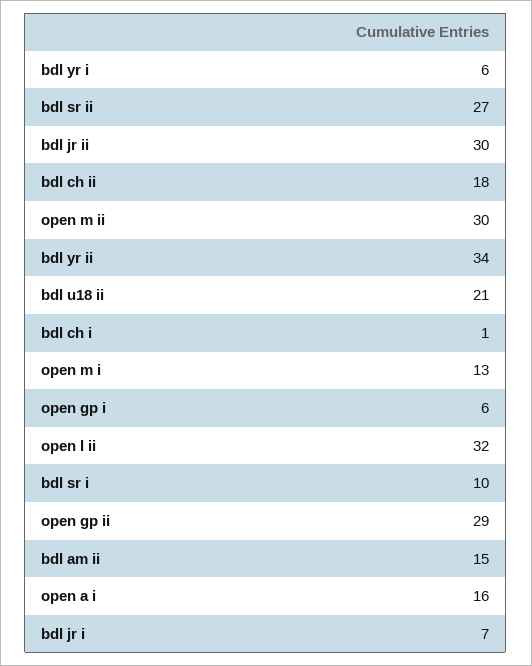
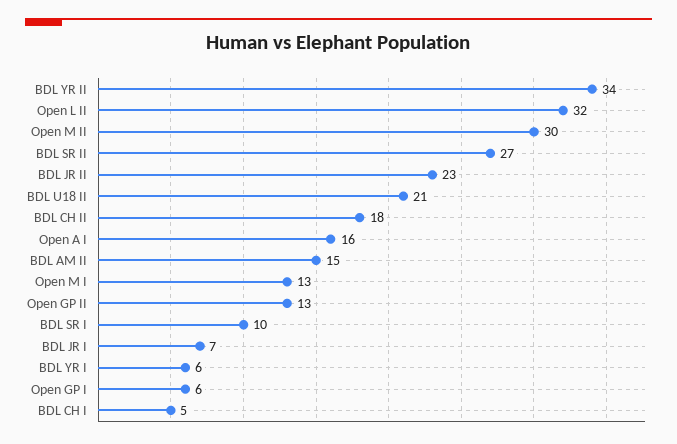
bdl jr ii: 30 -> 23
bdl ch i: 1 -> 5
open gp ii: 29 -> 13

